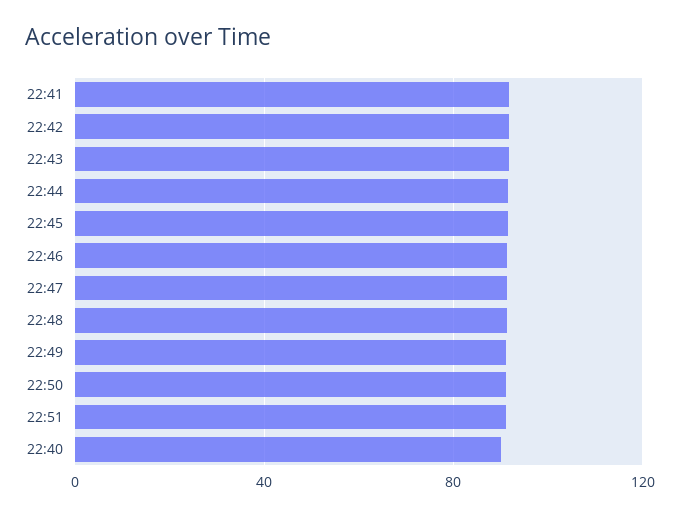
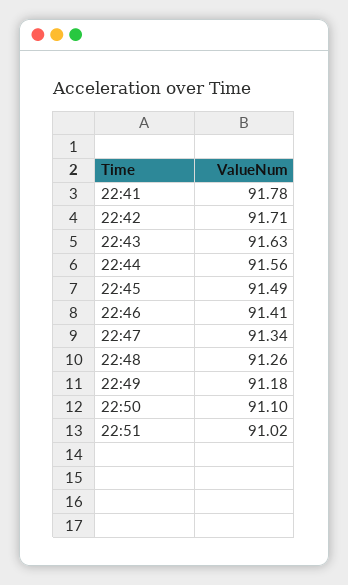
22:40: 90 -> none

